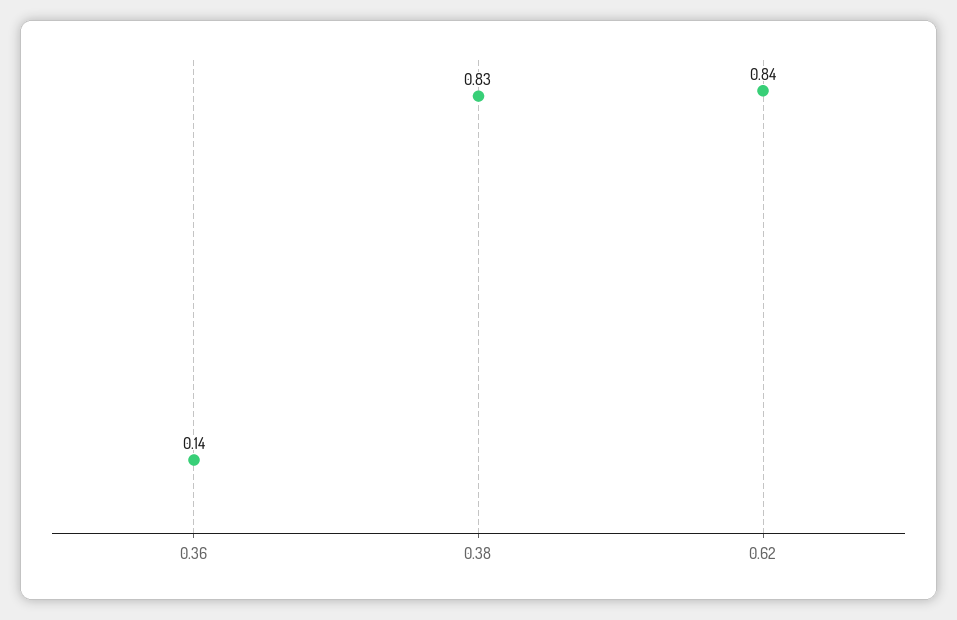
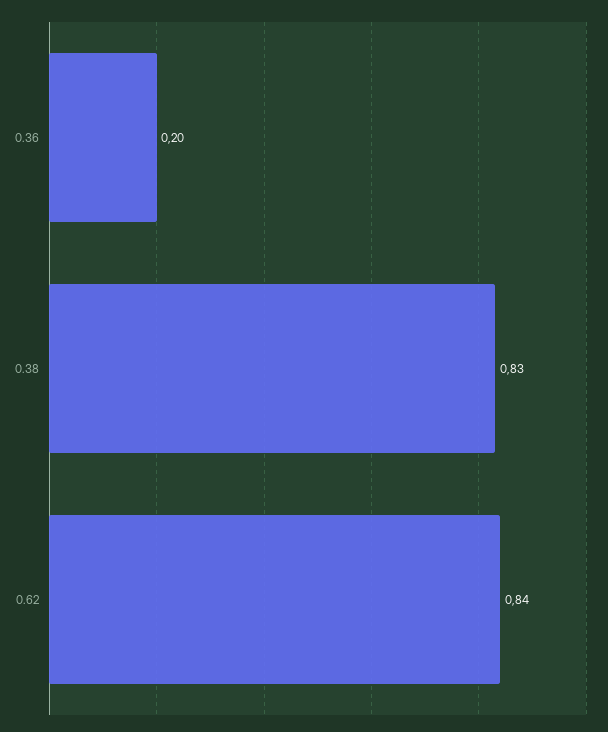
0.36: 0.14 -> 0.2

